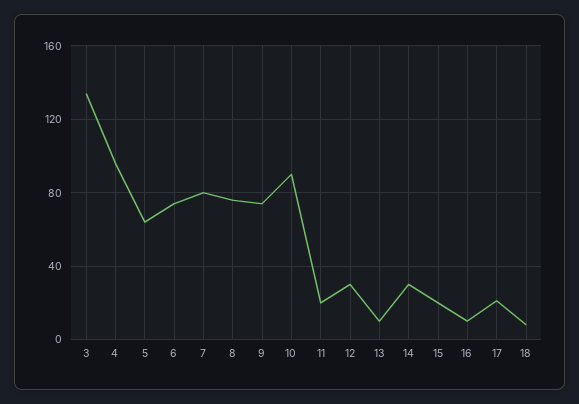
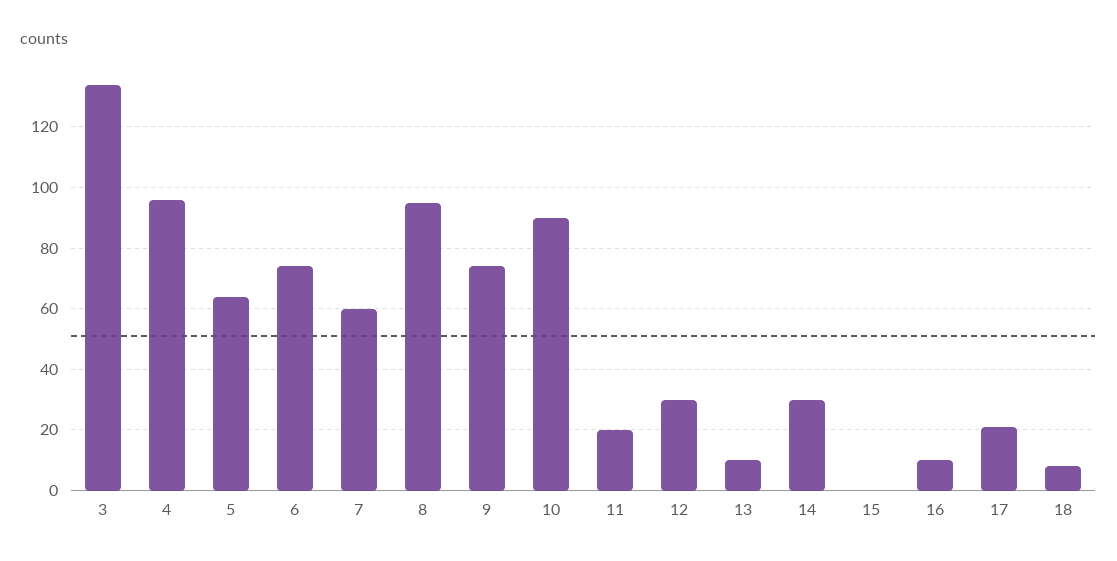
7: 80 -> 60
8: 75 -> 95
15: 20 -> 0

